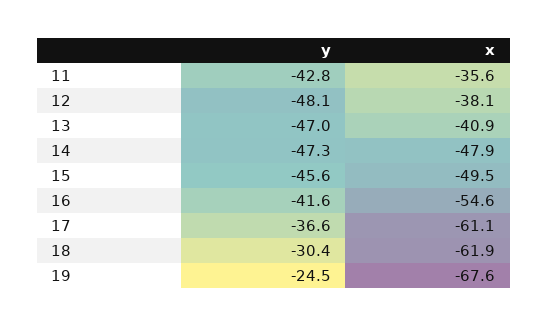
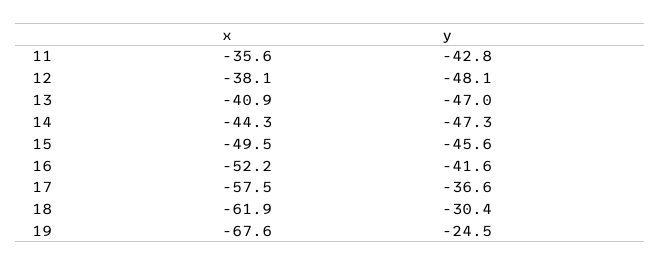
x, 14: -47.9 -> -44.3
x, 16: -54.6 -> -52.2
x, 17: -61.1 -> -57.5

